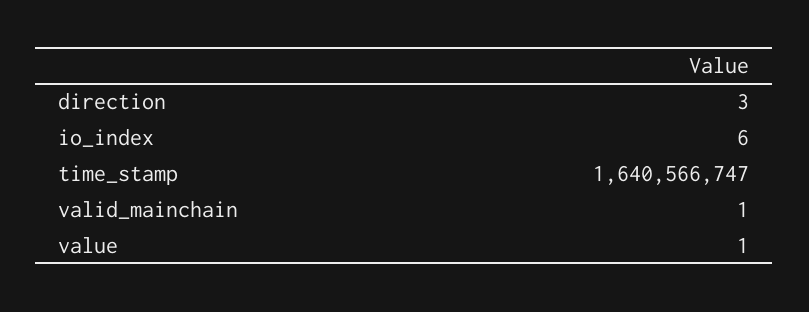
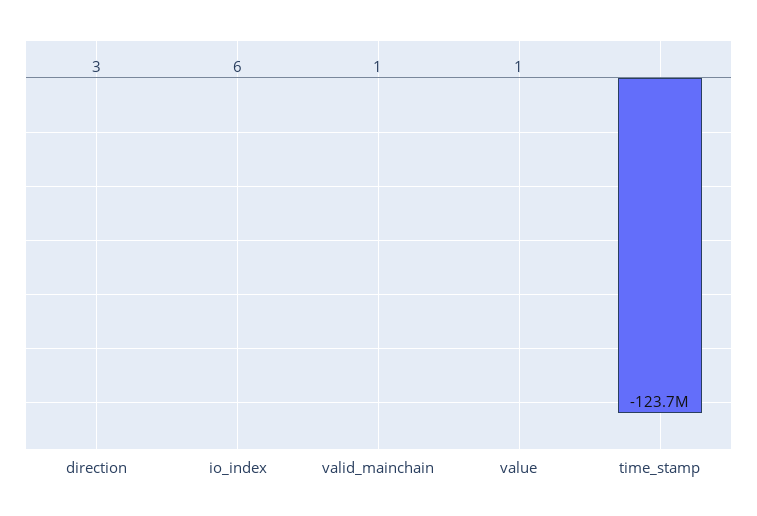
time_stamp: 1640566747 -> -123700000

